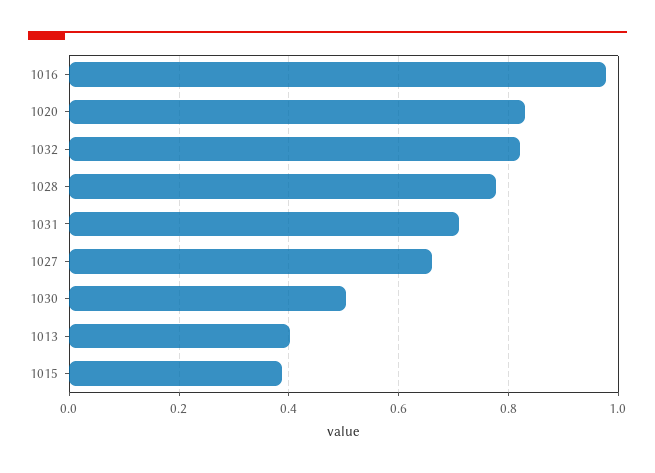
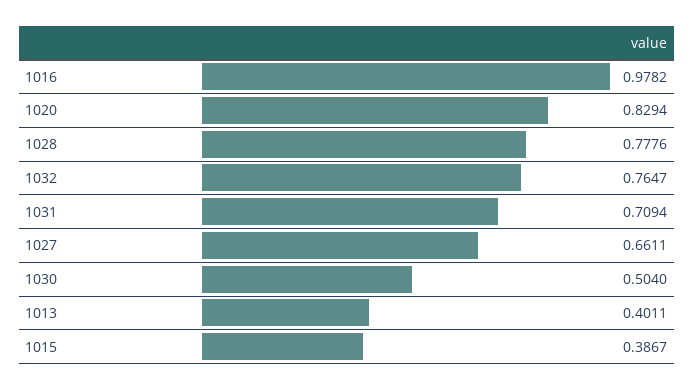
1032: 0.82 -> 0.7647

